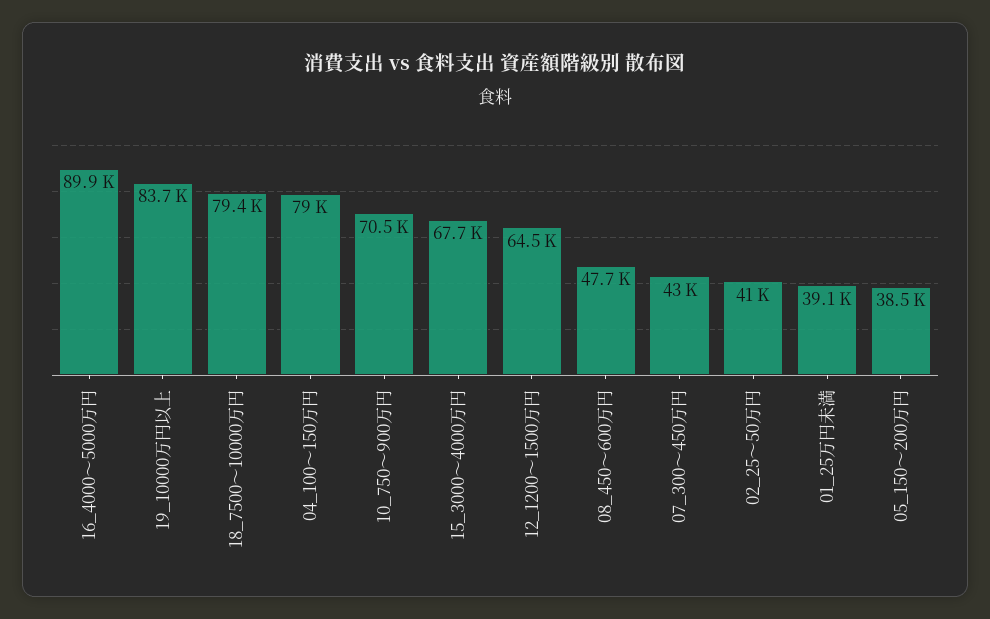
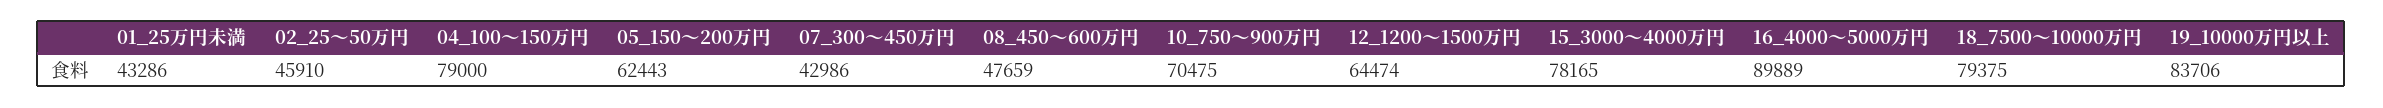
15_3000～4000万円: 67700 -> 78165
02_25～50万円: 41000 -> 45910
01_25万円未満: 39100 -> 43286
05_150～200万円: 38500 -> 62443

